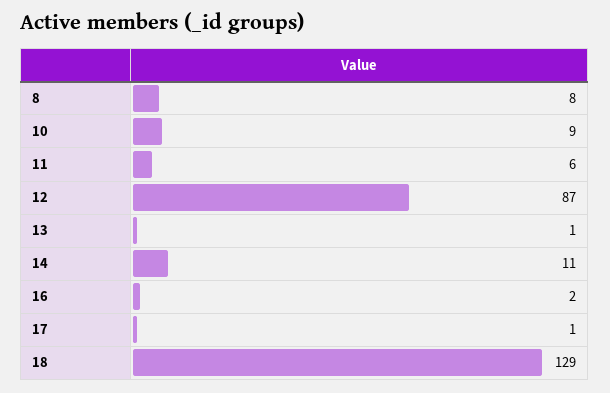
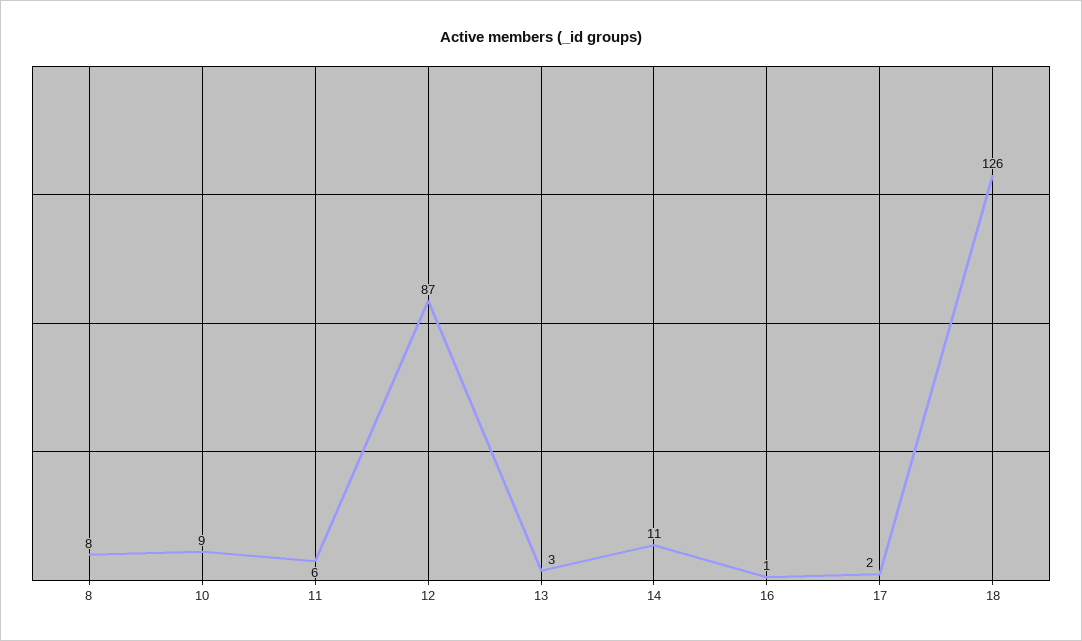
13: 1 -> 3
16: 2 -> 1
17: 1 -> 2
18: 129 -> 126

